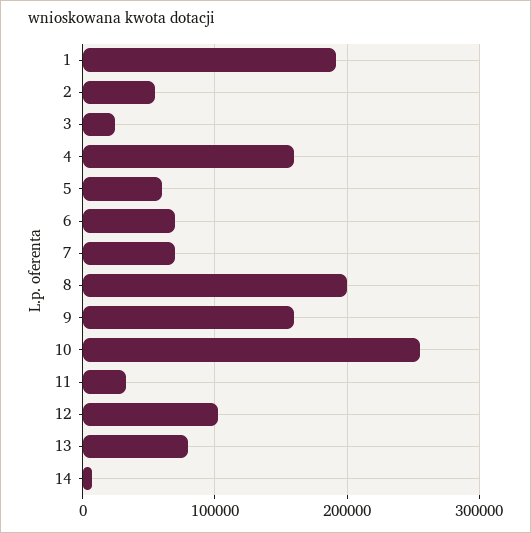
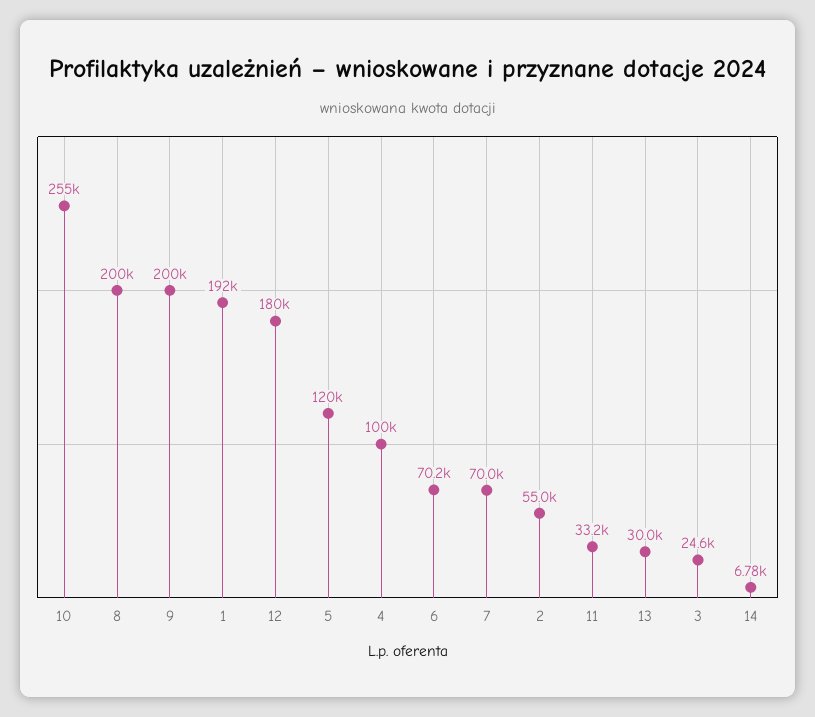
4: 160000 -> 100000
5: 60000 -> 120000
9: 160000 -> 200000
12: 100000 -> 180000
13: 80000 -> 30000

